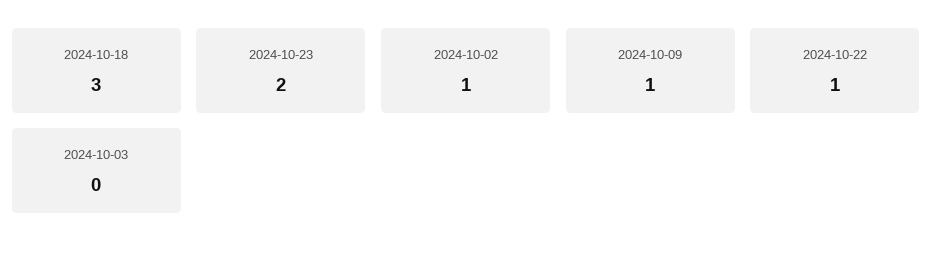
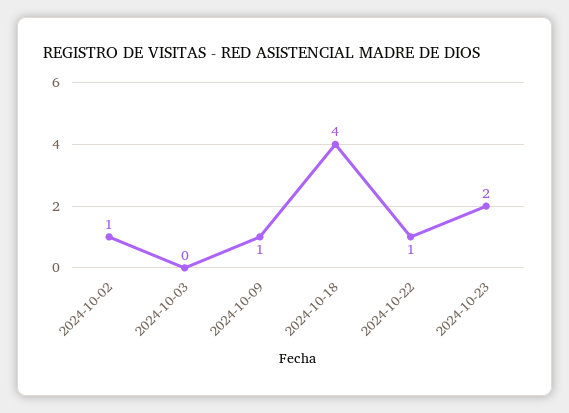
2024-10-18: 3 -> 4

